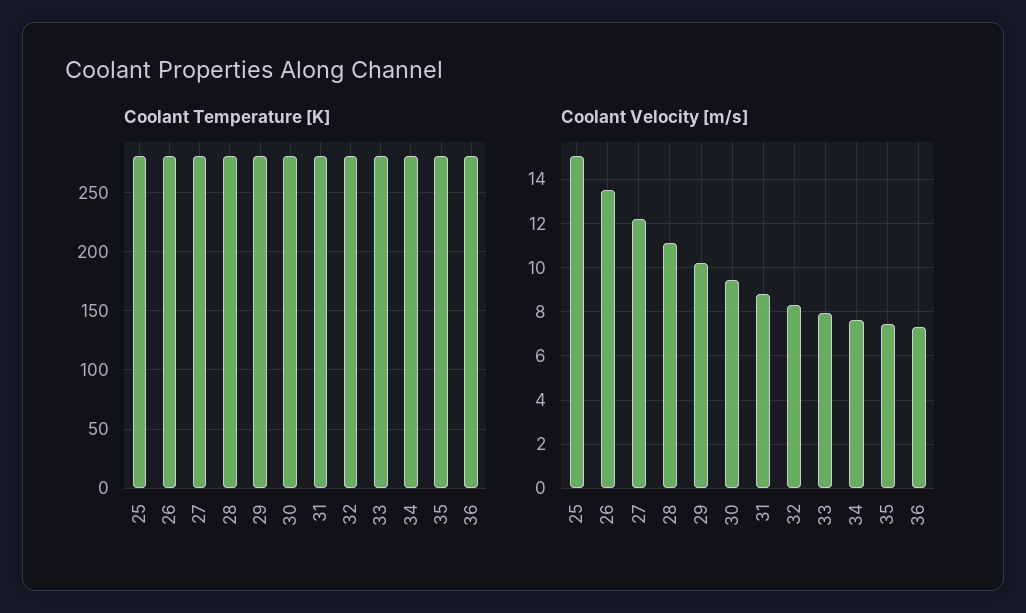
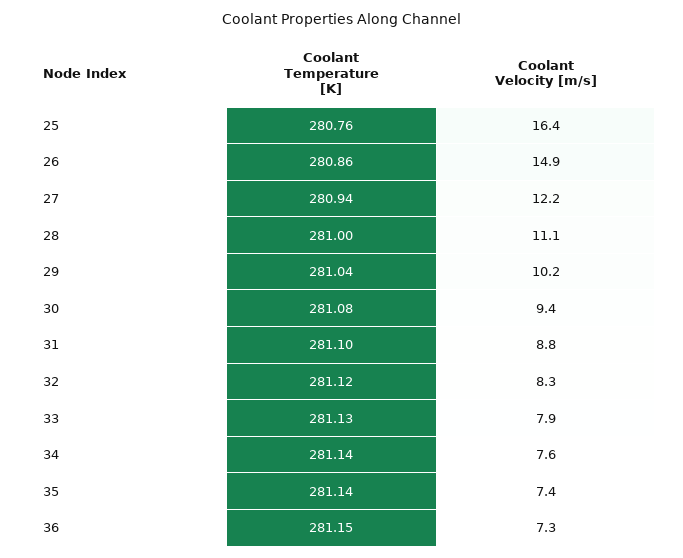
Coolant Velocity [m/s], 25: 15 -> 16.4
Coolant Velocity [m/s], 26: 13.5 -> 14.9

